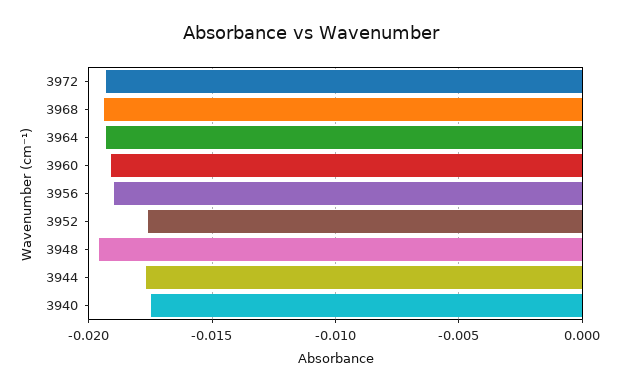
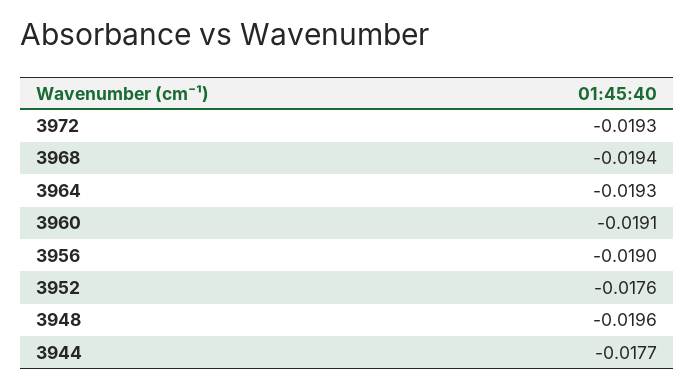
3940: -0.0175 -> none

